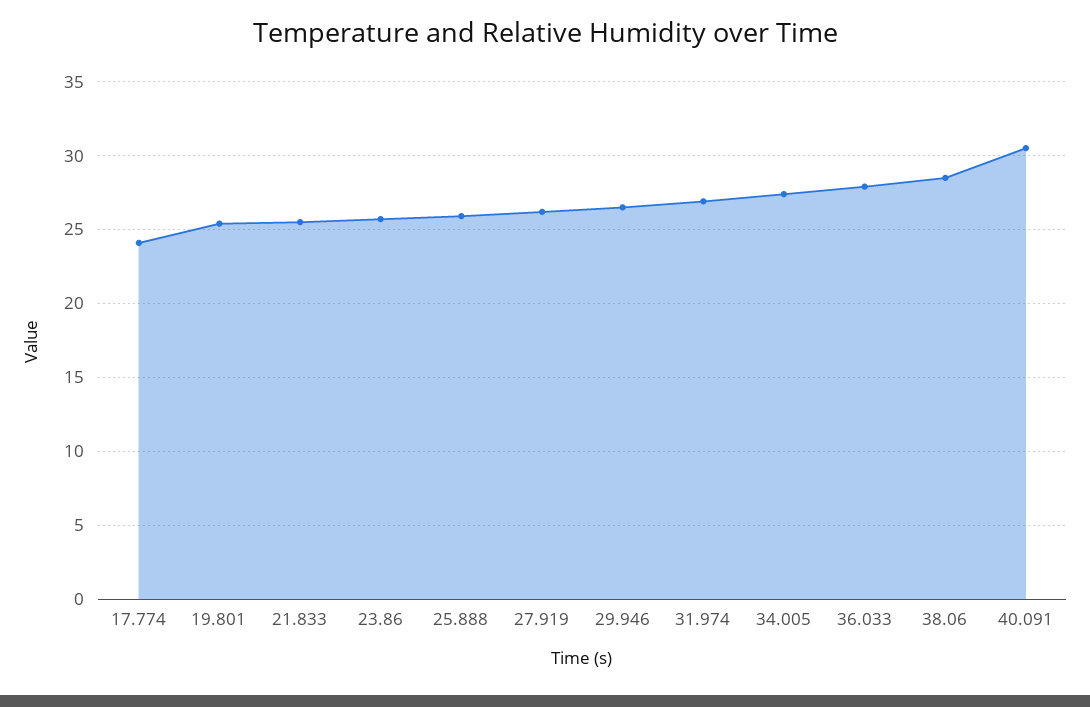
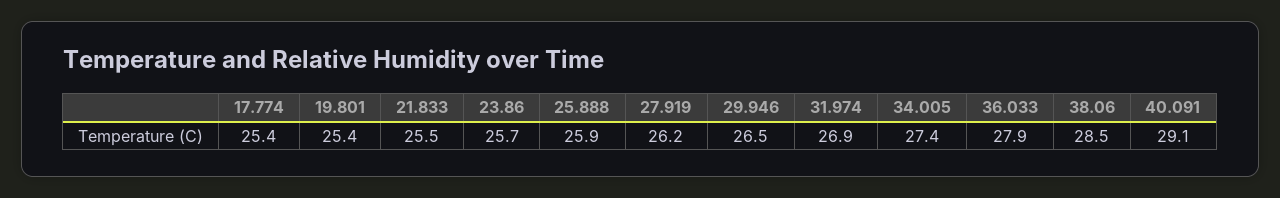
17.774: 24 -> 25.4
40.091: 30.5 -> 29.1

